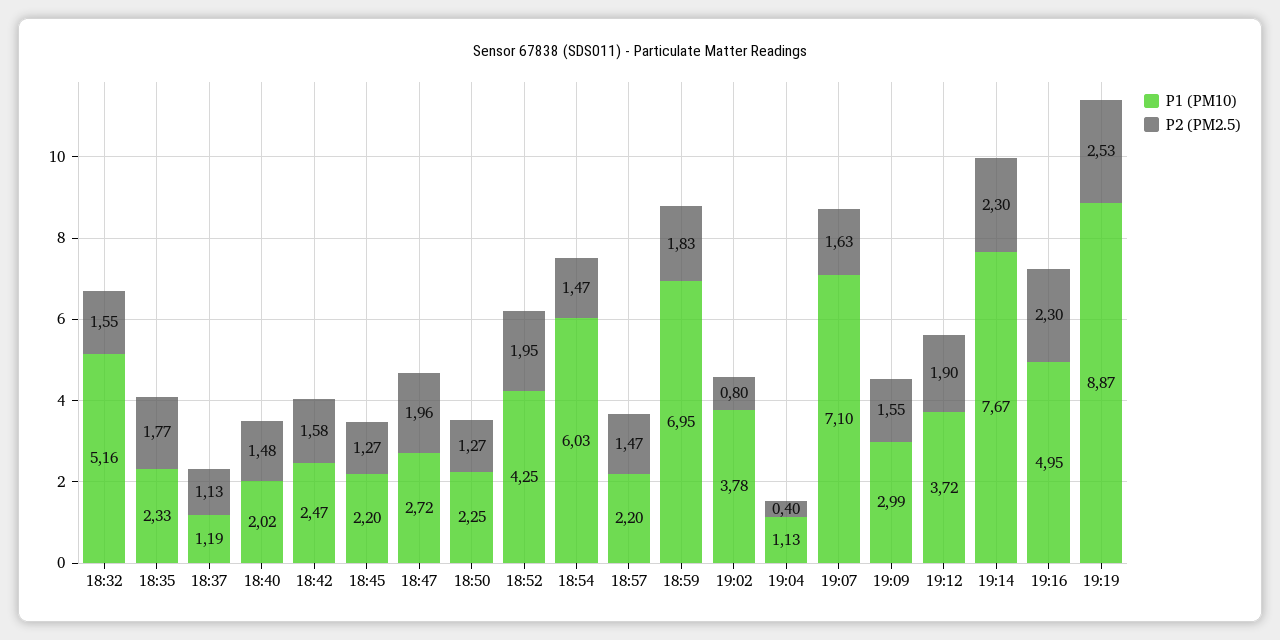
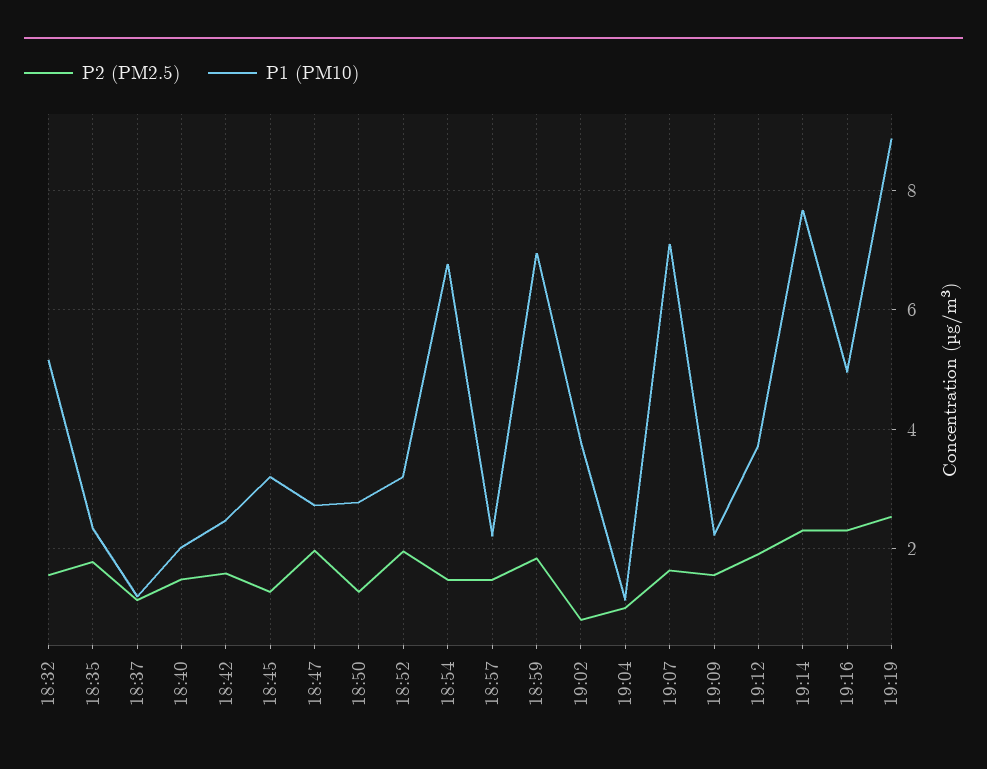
P1 (PM10), 18:45: 2.2 -> 3.2
P1 (PM10), 18:50: 2.25 -> 2.8
P1 (PM10), 18:52: 4.25 -> 3.2
P1 (PM10), 18:54: 6.03 -> 6.8
P2 (PM2.5), 19:04: 0.4 -> 1
P1 (PM10), 19:09: 2.99 -> 2.2

